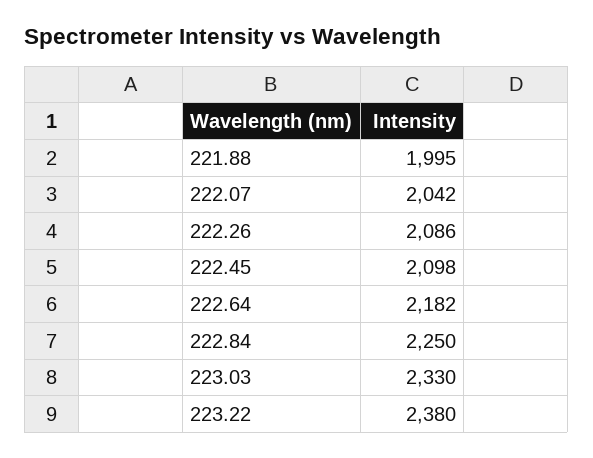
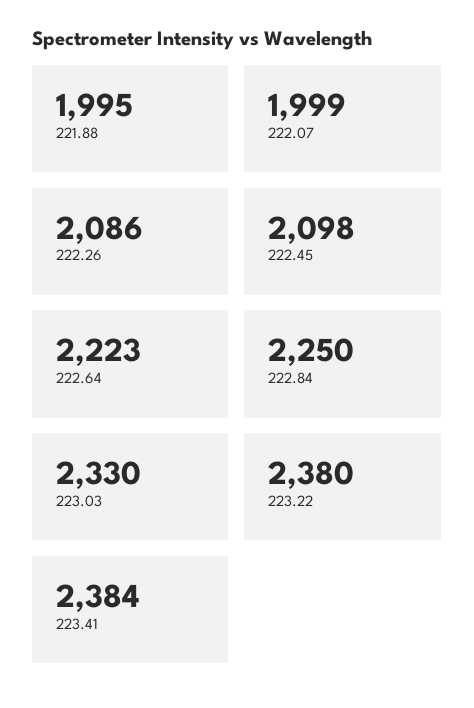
222.07: 2042 -> 1999
222.64: 2182 -> 2223
223.41: none -> 2384

